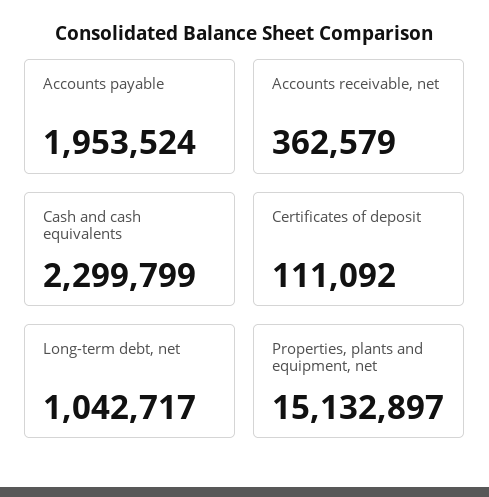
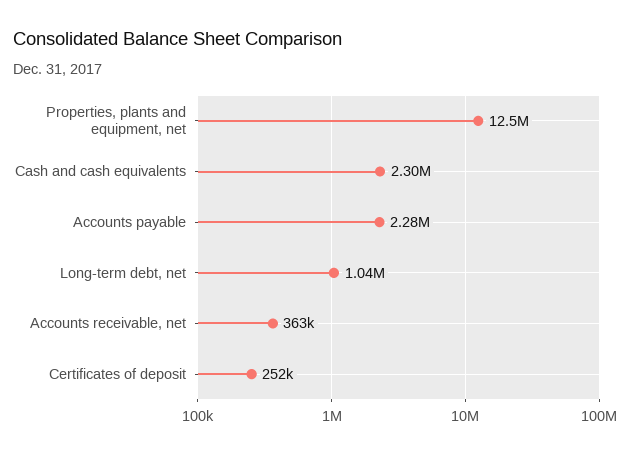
Accounts payable: 1953524 -> 2280000
Certificates of deposit: 111092 -> 252000
Properties, plants and equipment, net: 15132897 -> 12500000

